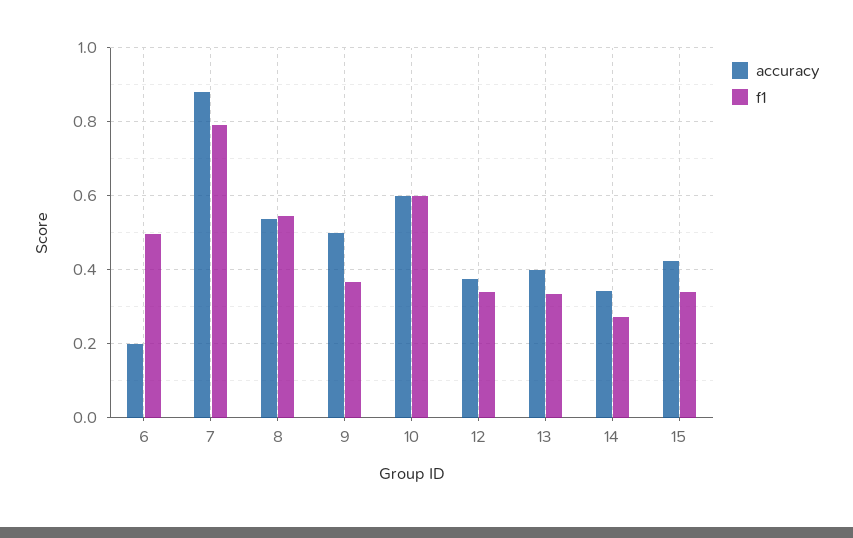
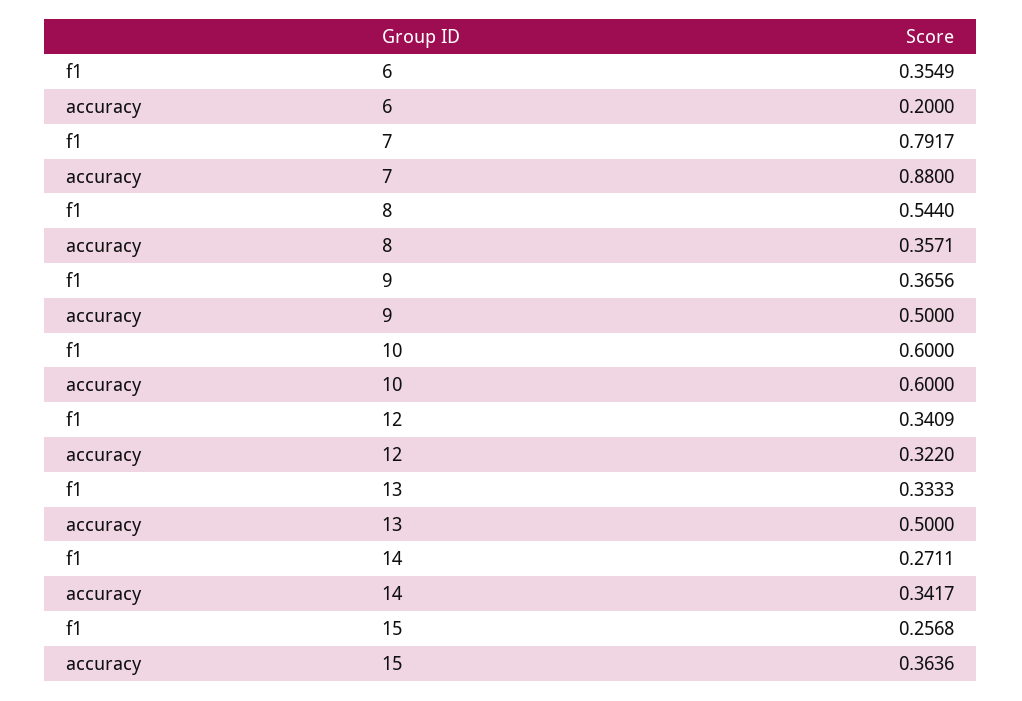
f1, 6: 0.5 -> 0.3549
accuracy, 8: 0.54 -> 0.3571
accuracy, 12: 0.38 -> 0.322
accuracy, 13: 0.4 -> 0.5
accuracy, 15: 0.42 -> 0.3636
f1, 15: 0.34 -> 0.2568

